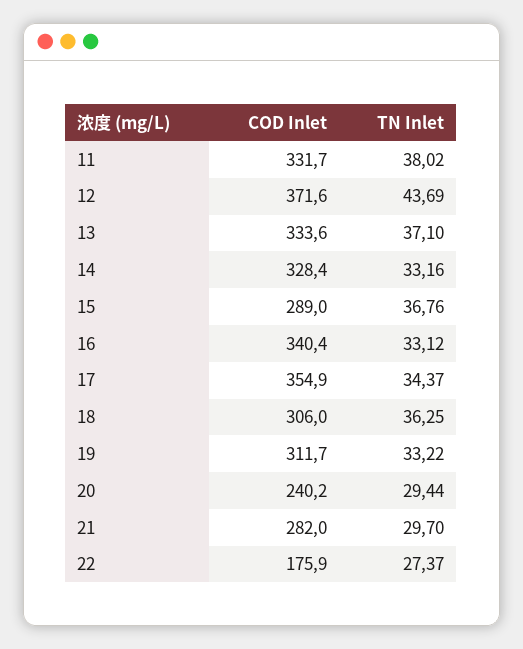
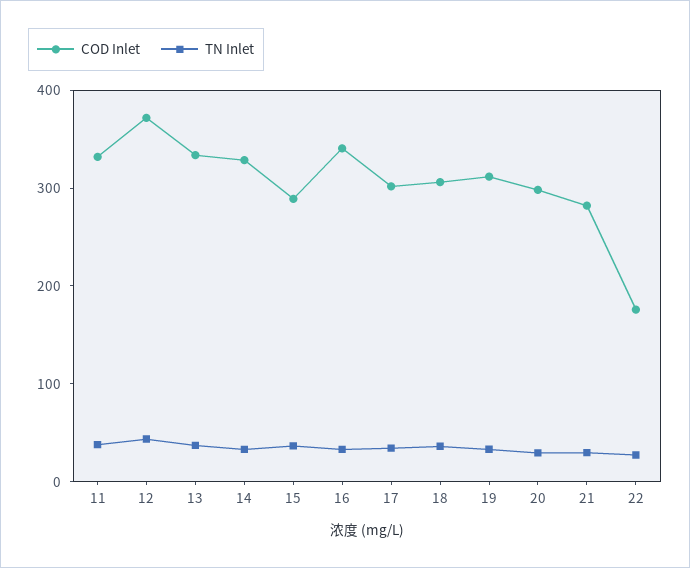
COD Inlet, 17: 354.9 -> 300
COD Inlet, 20: 240.2 -> 300

